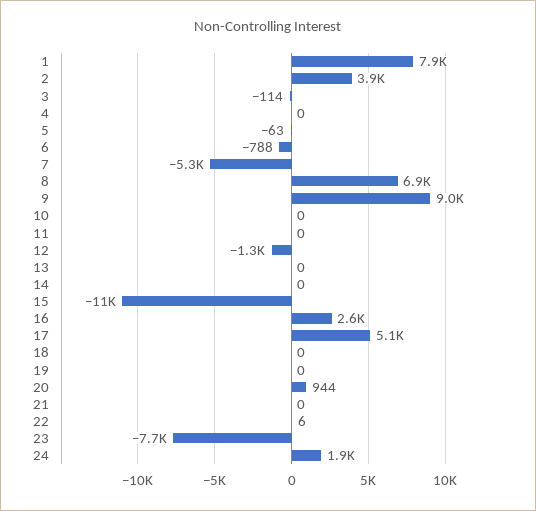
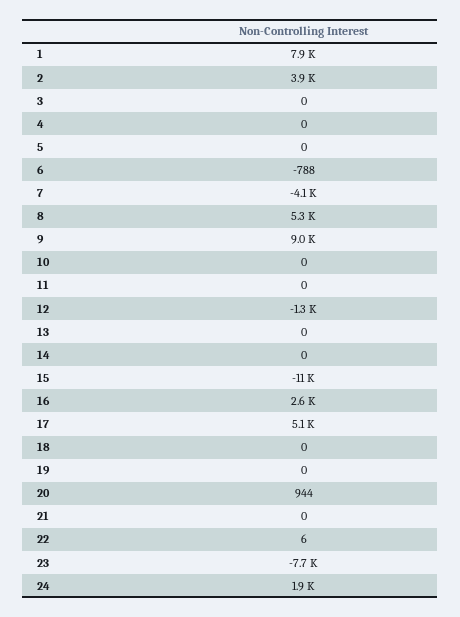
3: -114 -> 0
5: -63 -> 0
7: -5300 -> -4100
8: 6900 -> 5300

